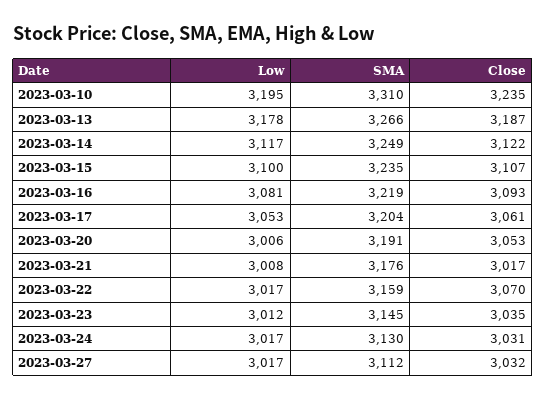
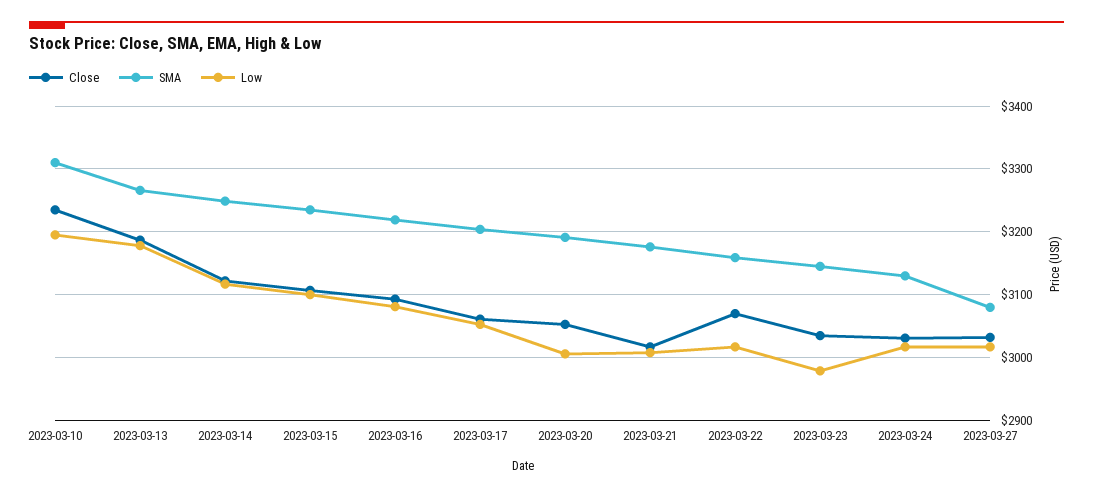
Low, 2023-03-23: 3012 -> 2980
SMA, 2023-03-27: 3112 -> 3080

